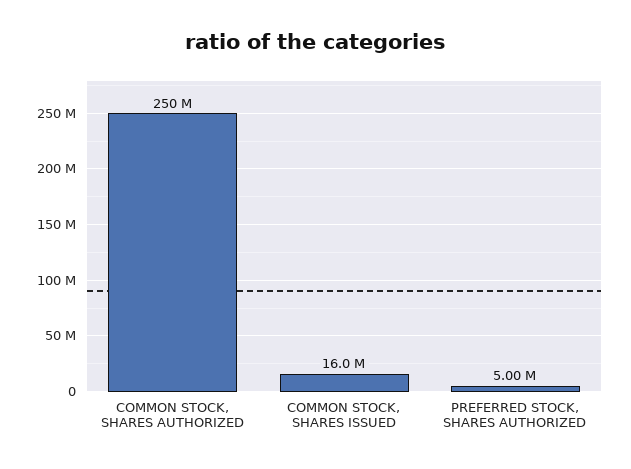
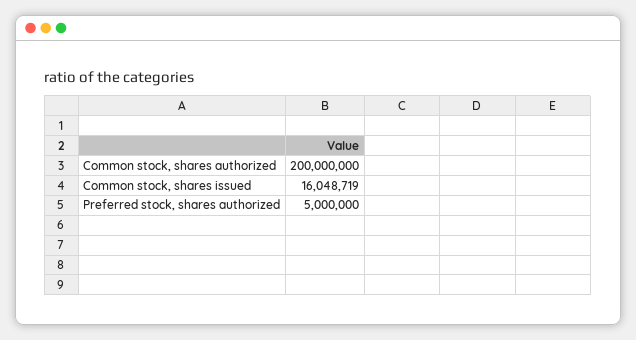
COMMON STOCK, SHARES AUTHORIZED: 250000000 -> 200000000

